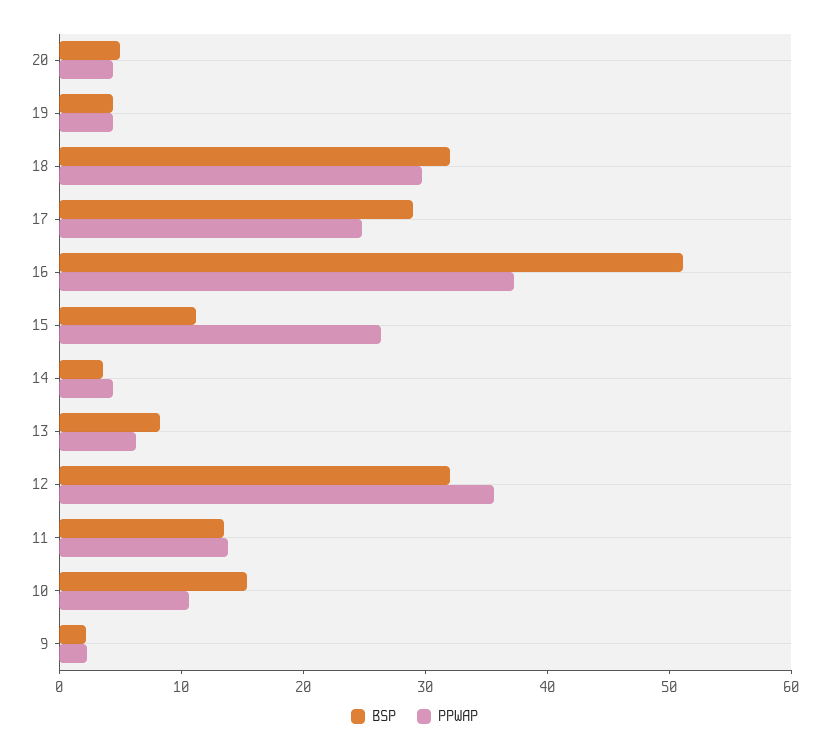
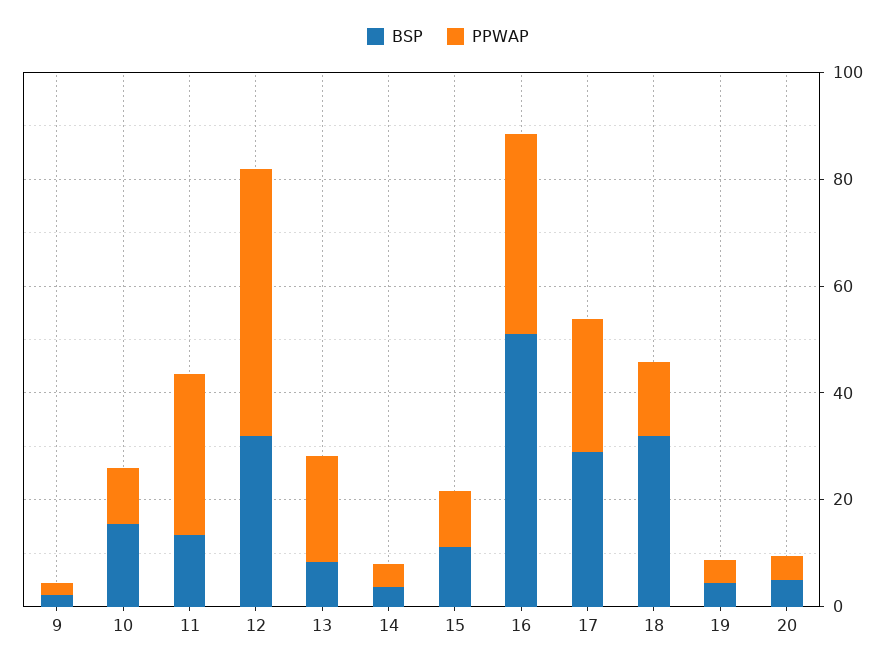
PPWAP, 18: 30 -> 15
PPWAP, 15: 26 -> 10
PPWAP, 13: 6 -> 20
PPWAP, 12: 36 -> 50
PPWAP, 11: 14 -> 30

